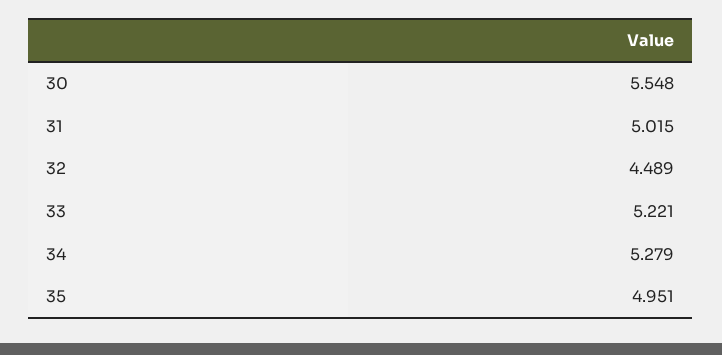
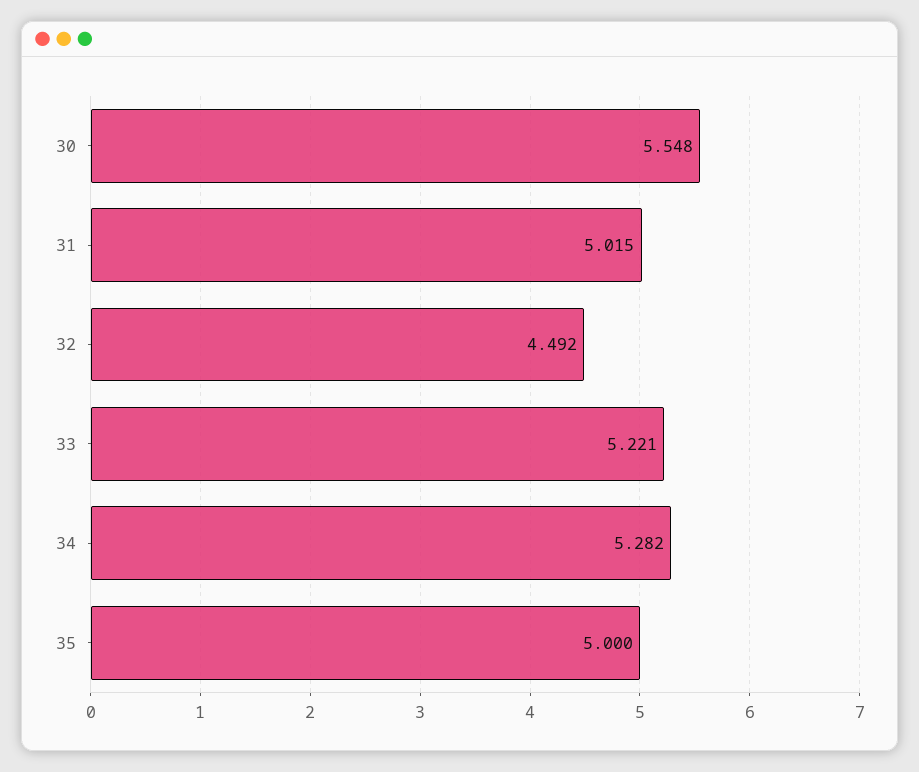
32: 4.489 -> 4.492
34: 5.279 -> 5.282
35: 4.951 -> 5

